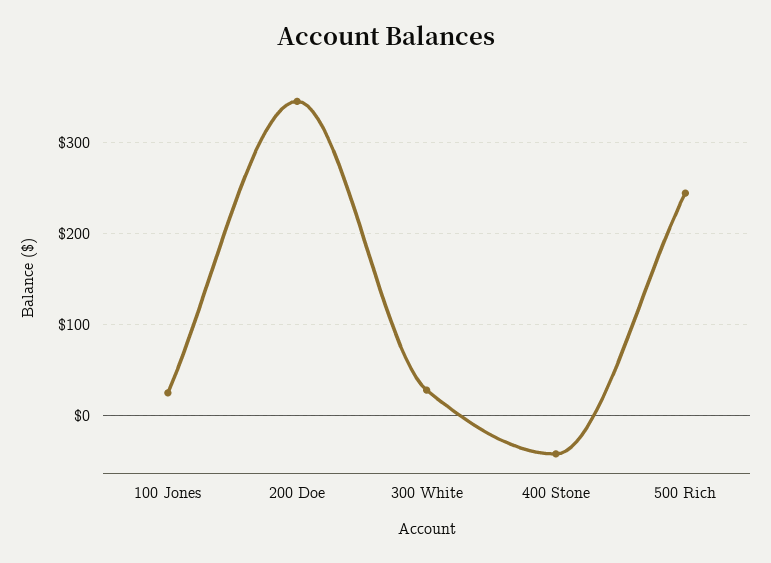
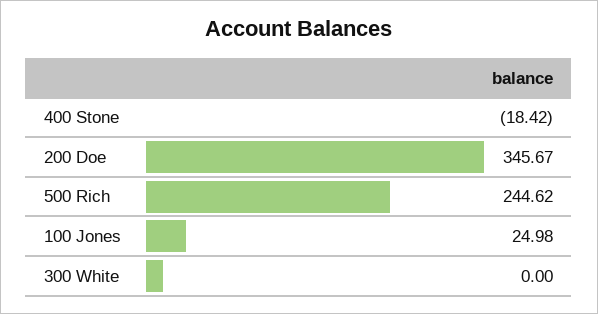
300 White: 30 -> 0
400 Stone: -40 -> -18.42

